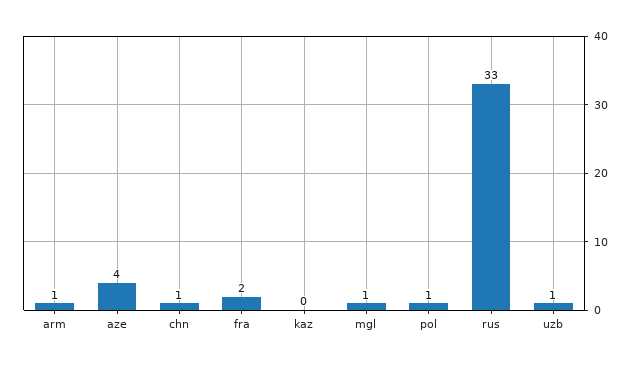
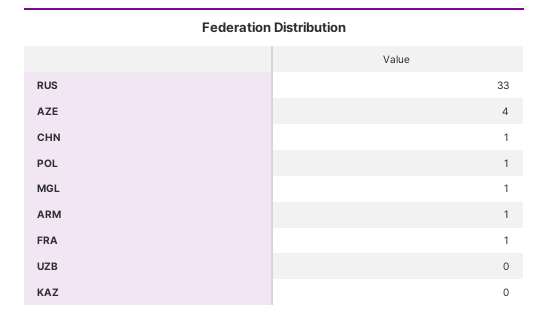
fra: 2 -> 1
uzb: 1 -> 0

